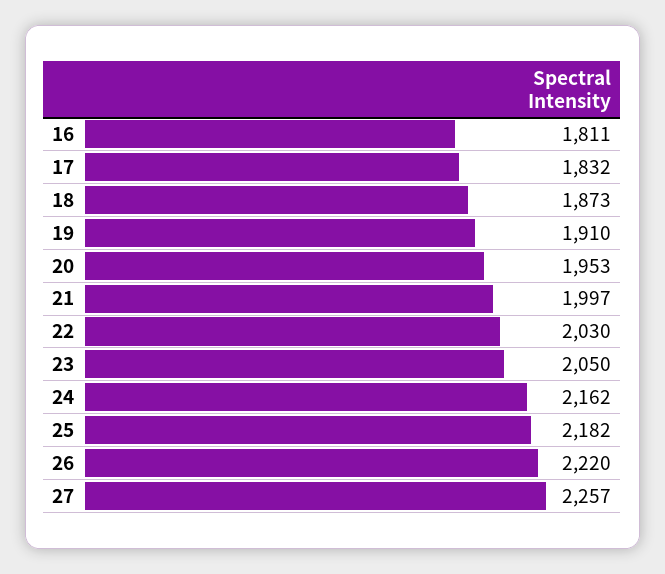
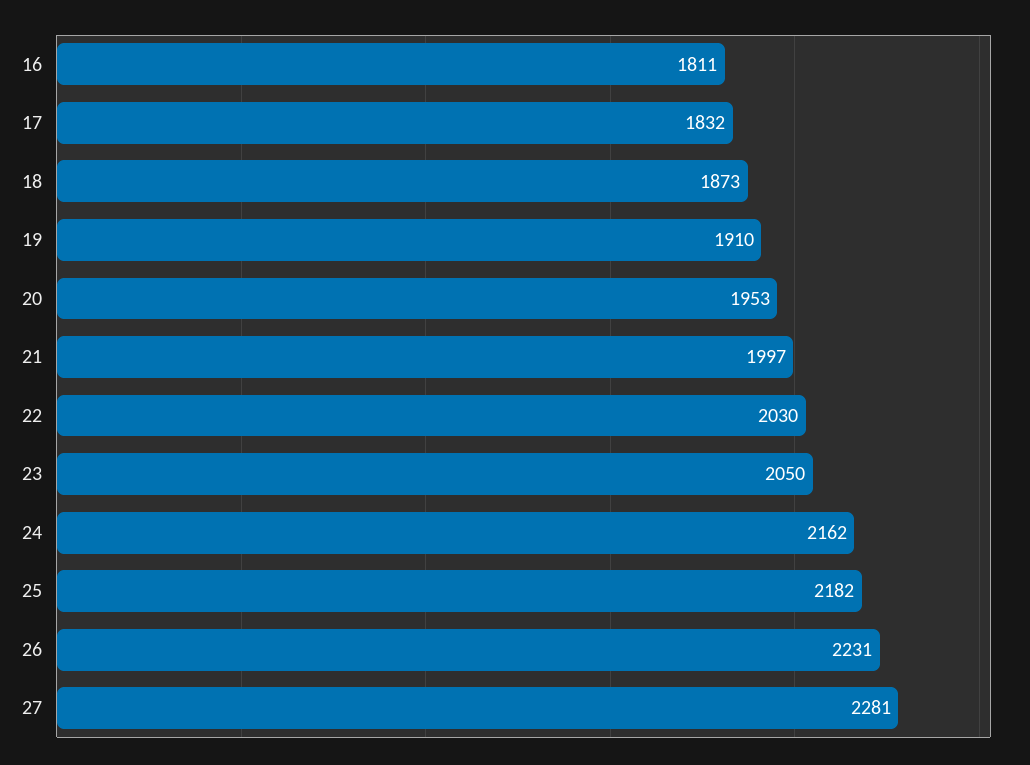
26: 2220 -> 2231
27: 2257 -> 2281

